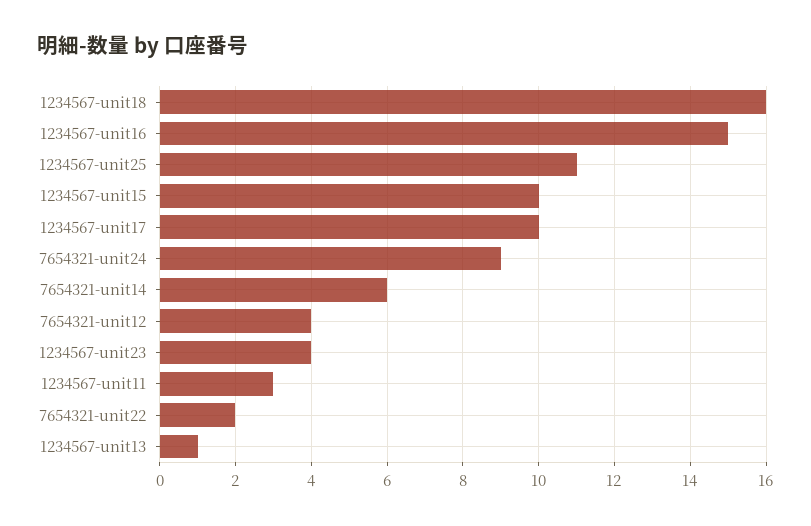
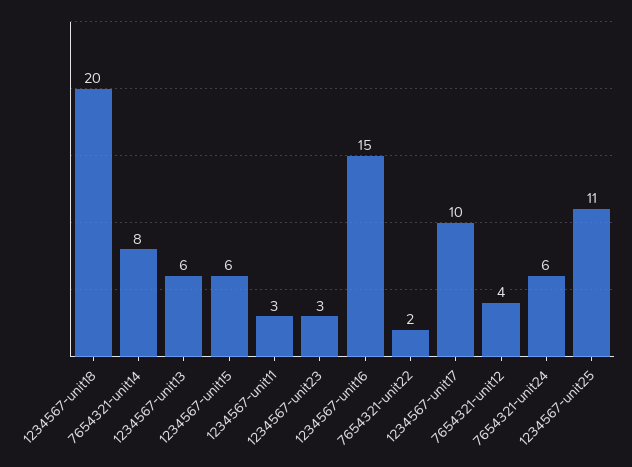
1234567-unit18: 16 -> 20
1234567-unit15: 10 -> 6
7654321-unit24: 9 -> 6
7654321-unit14: 6 -> 8
1234567-unit23: 4 -> 3
1234567-unit13: 1 -> 6

